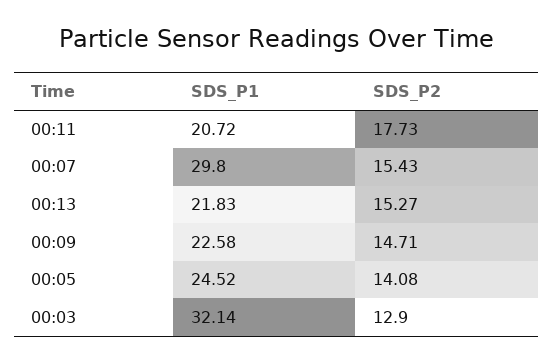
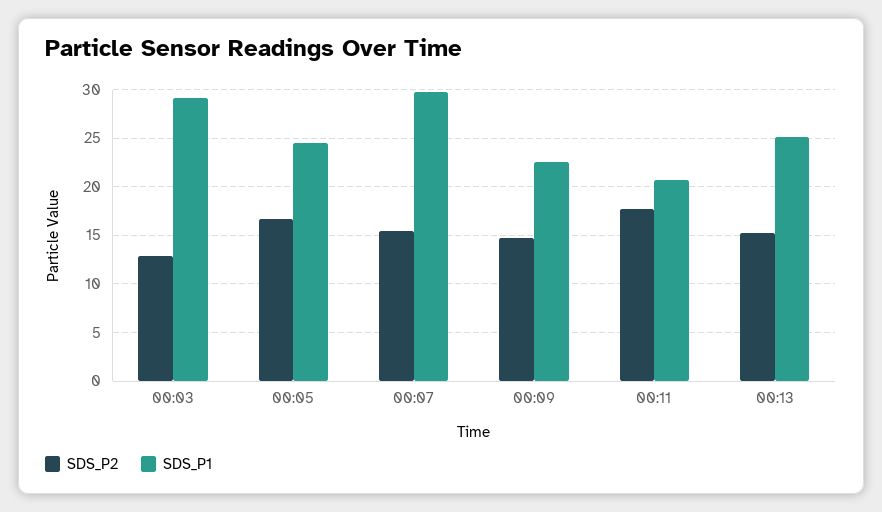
SDS_P1, 00:13: 21.83 -> 25
SDS_P2, 00:05: 14.08 -> 17
SDS_P1, 00:03: 32.14 -> 29

